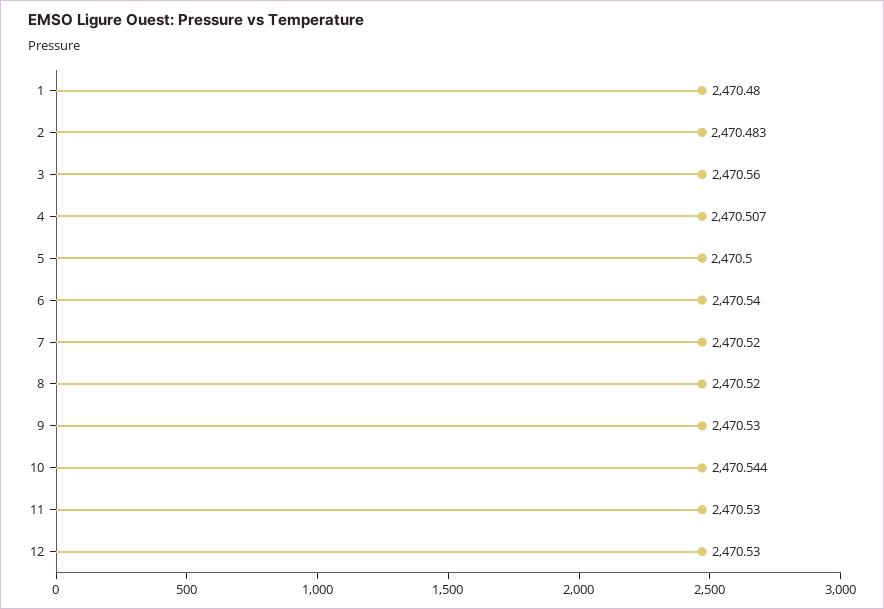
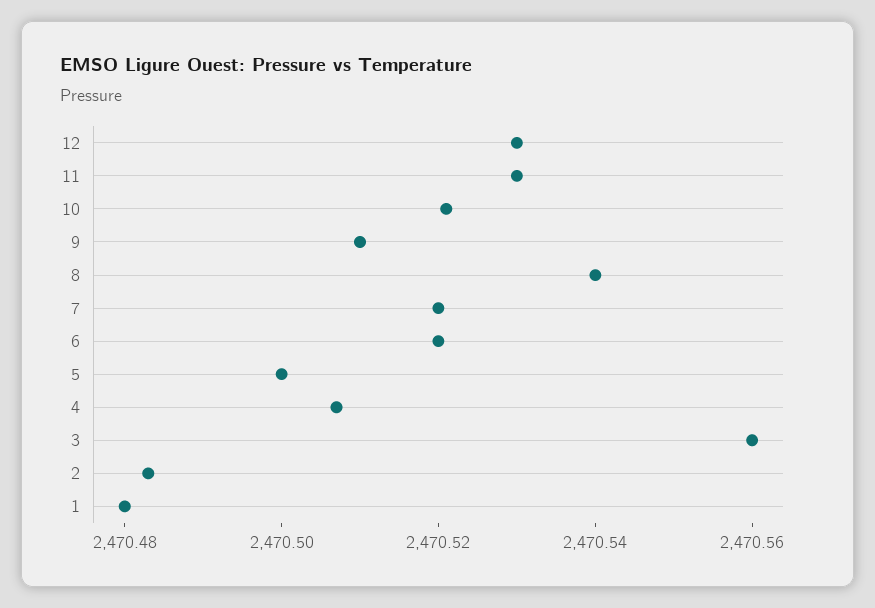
6: 2470.54 -> 2470.52
8: 2470.52 -> 2470.54
9: 2470.53 -> 2470.51
10: 2470.544 -> 2470.52

